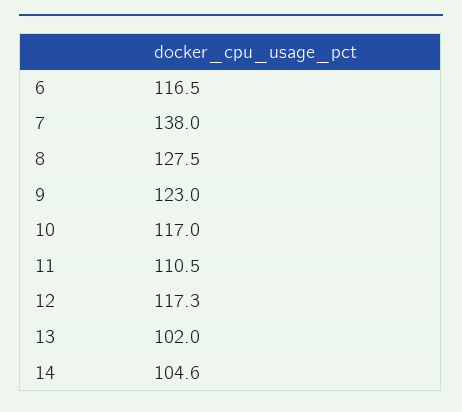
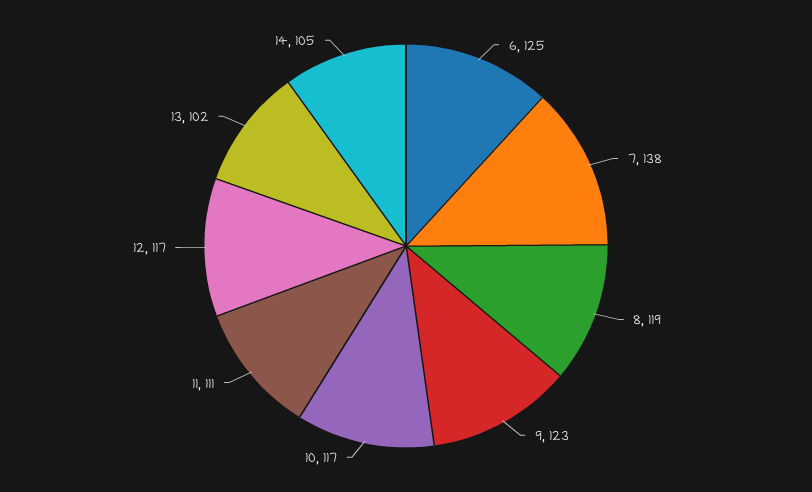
6: 116.5 -> 125
8: 127.5 -> 119

